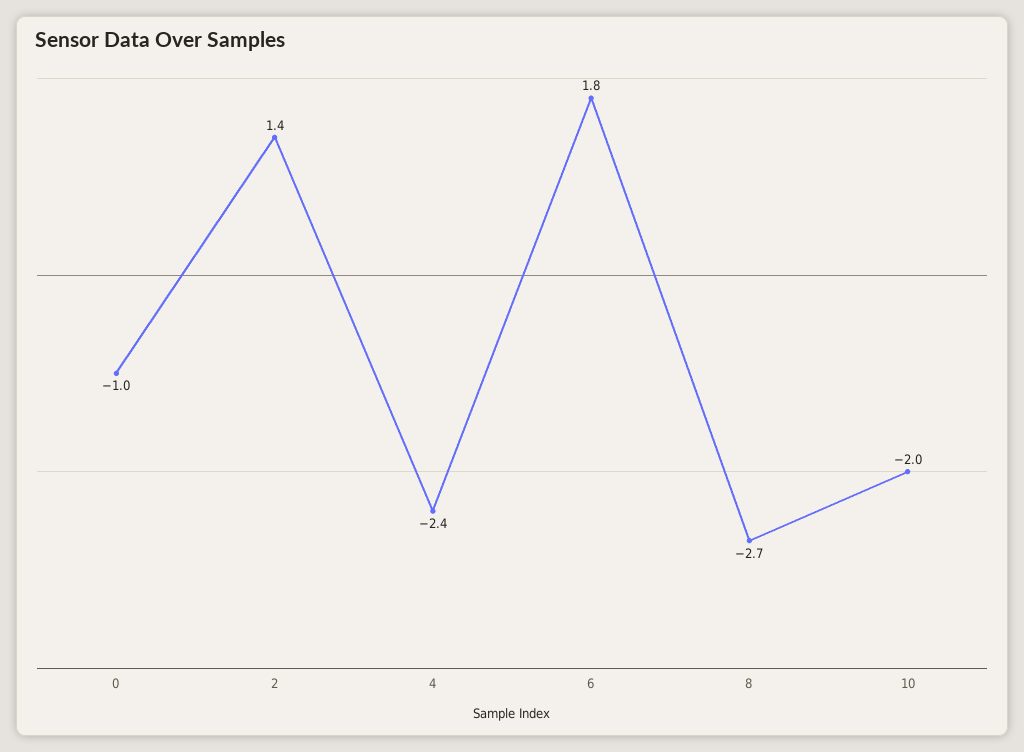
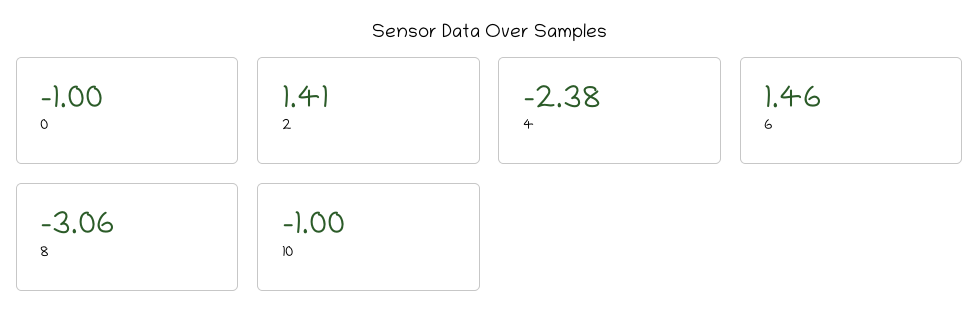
6: 1.8 -> 1.46
8: -2.7 -> -3.06
10: -2 -> -1

